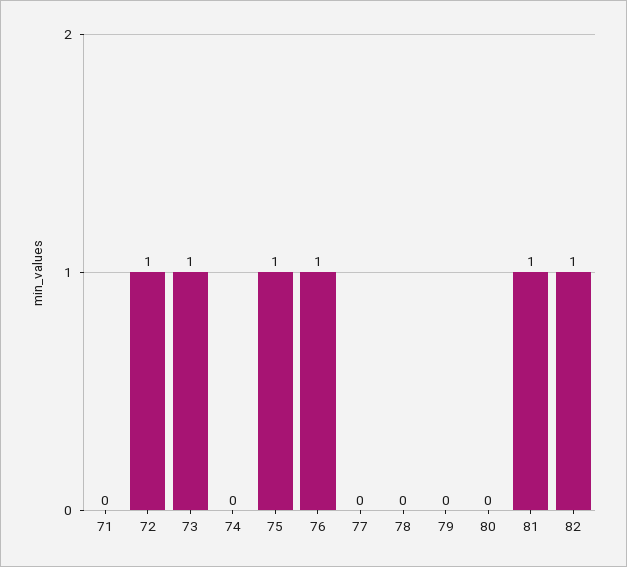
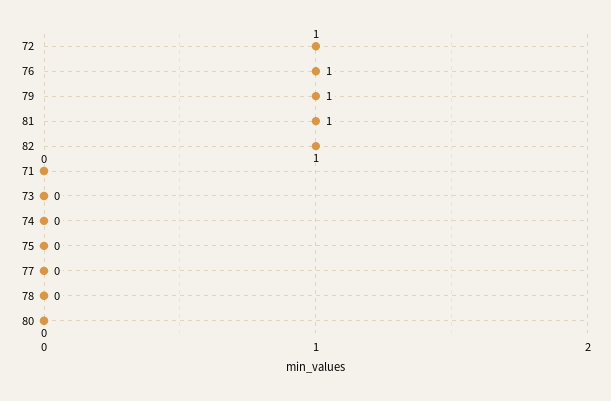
73: 1 -> 0
75: 1 -> 0
79: 0 -> 1

